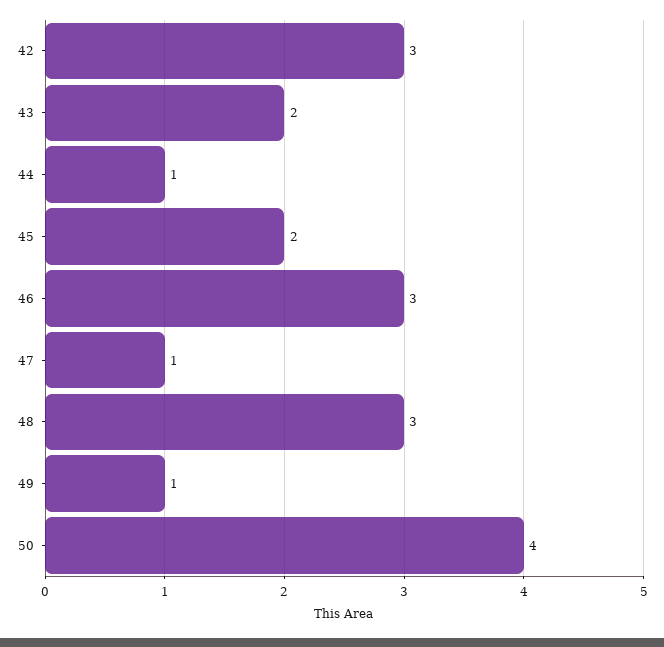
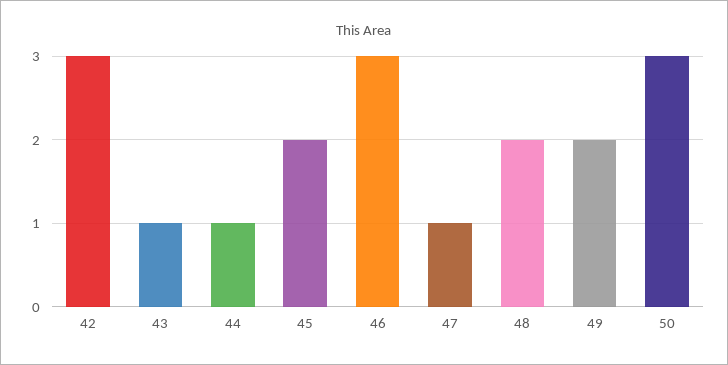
43: 2 -> 1
48: 3 -> 2
49: 1 -> 2
50: 4 -> 3

